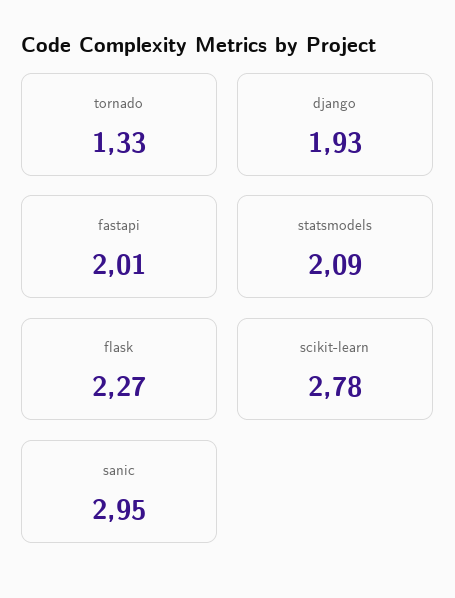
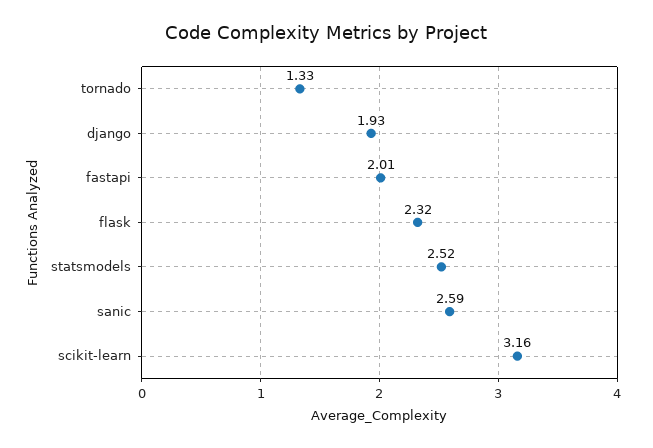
statsmodels: 2.09 -> 2.52
flask: 2.27 -> 2.32
scikit-learn: 2.78 -> 3.16
sanic: 2.95 -> 2.59

